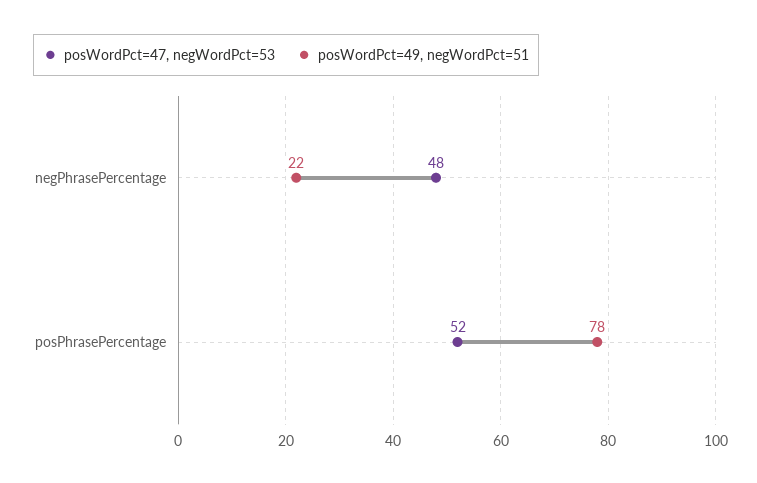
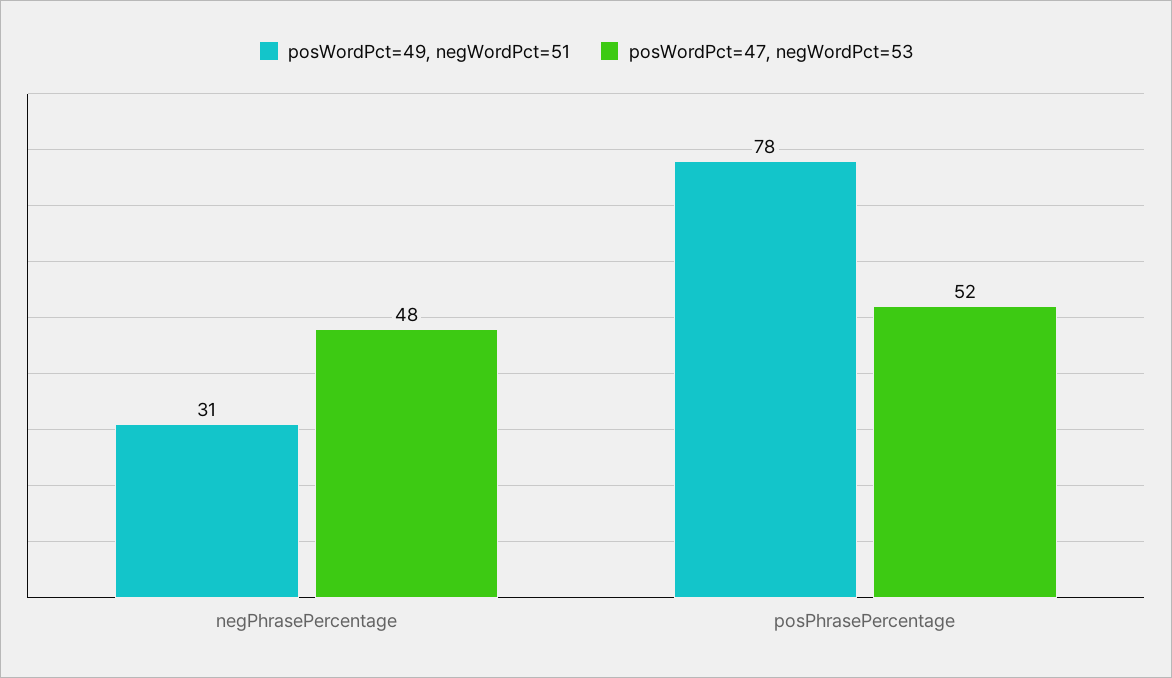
posWordPct=49, negWordPct=51, negPhrasePercentage: 22 -> 31

